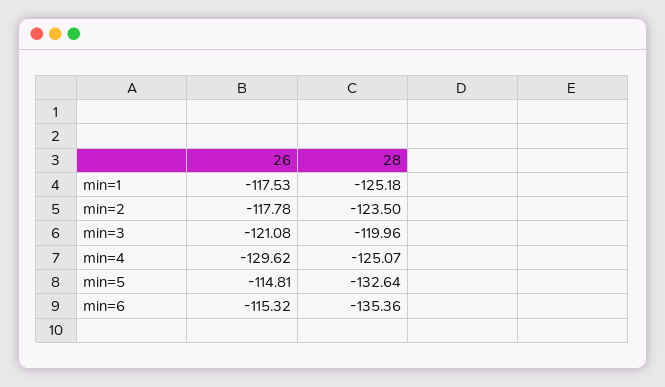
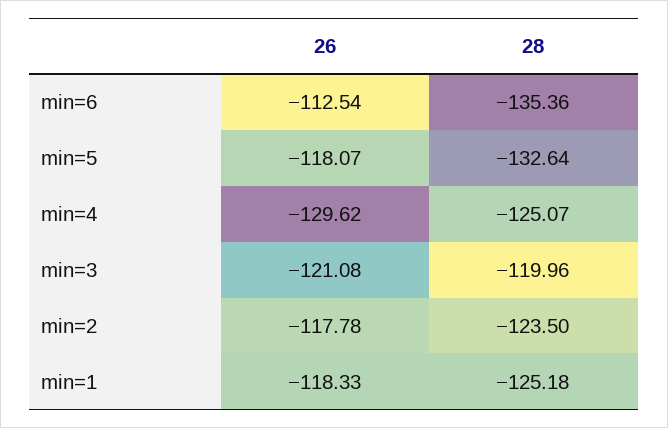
26, min=1: -117.53 -> -118.33
26, min=5: -114.81 -> -118.07
26, min=6: -115.32 -> -112.54

